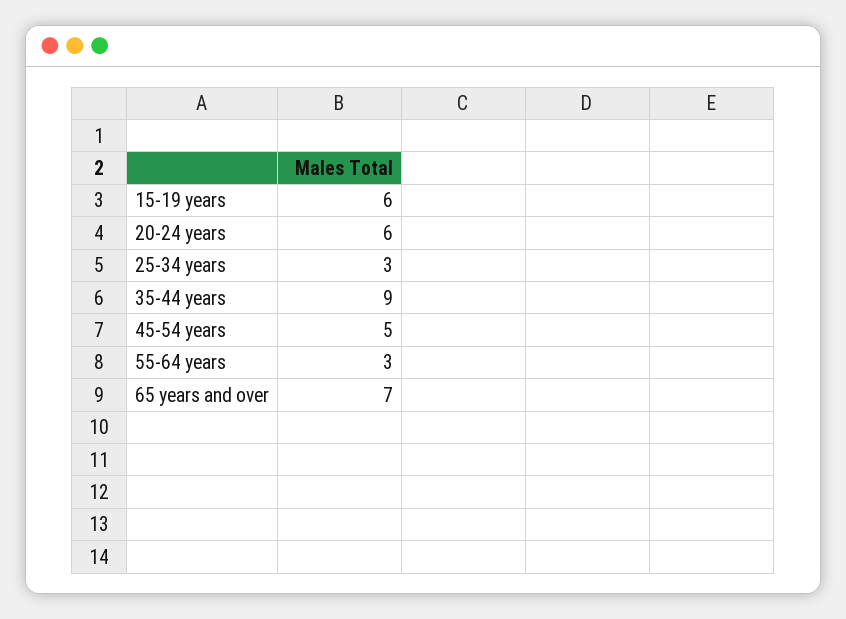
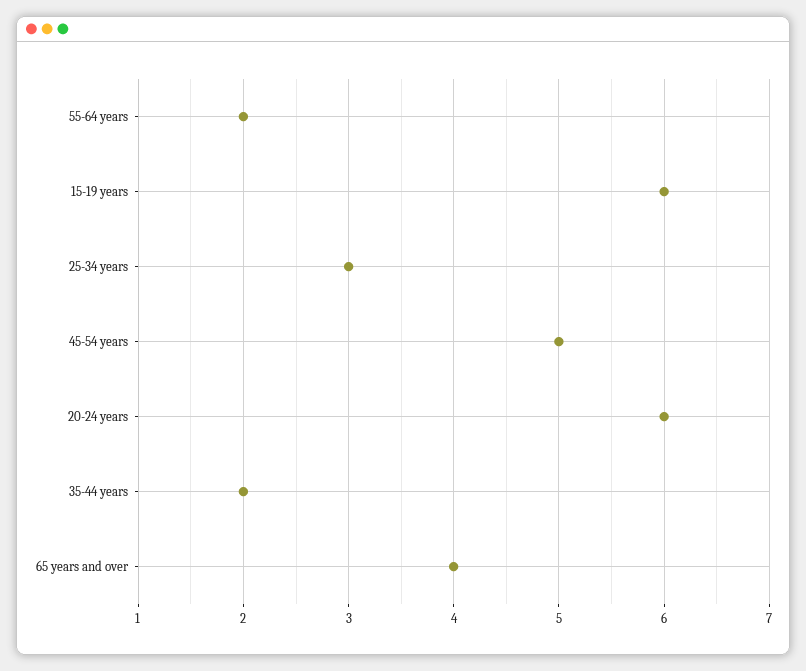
35-44 years: 9 -> 2
55-64 years: 3 -> 2
65 years and over: 7 -> 4

